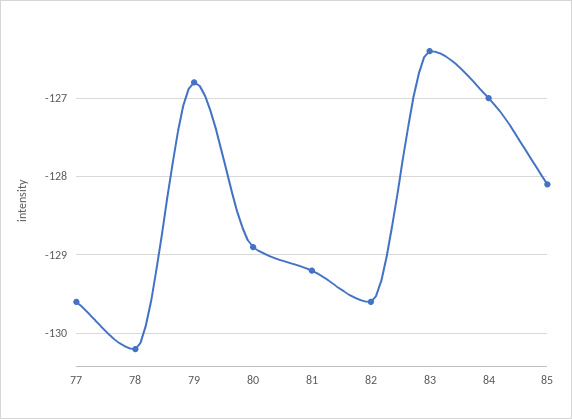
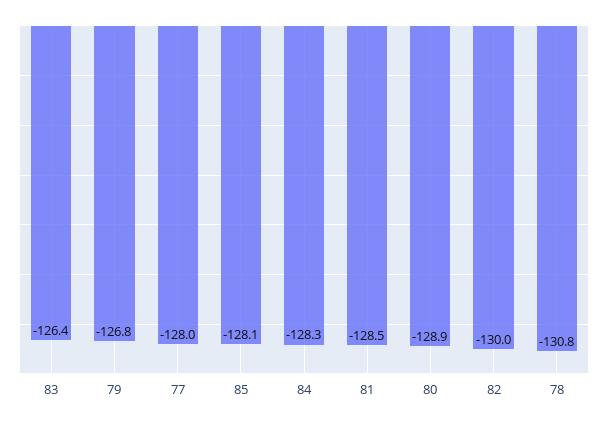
77: -129.6 -> -128
78: -130.2 -> -130.8
81: -129.2 -> -128.5
82: -129.6 -> -130
84: -127 -> -128.3

